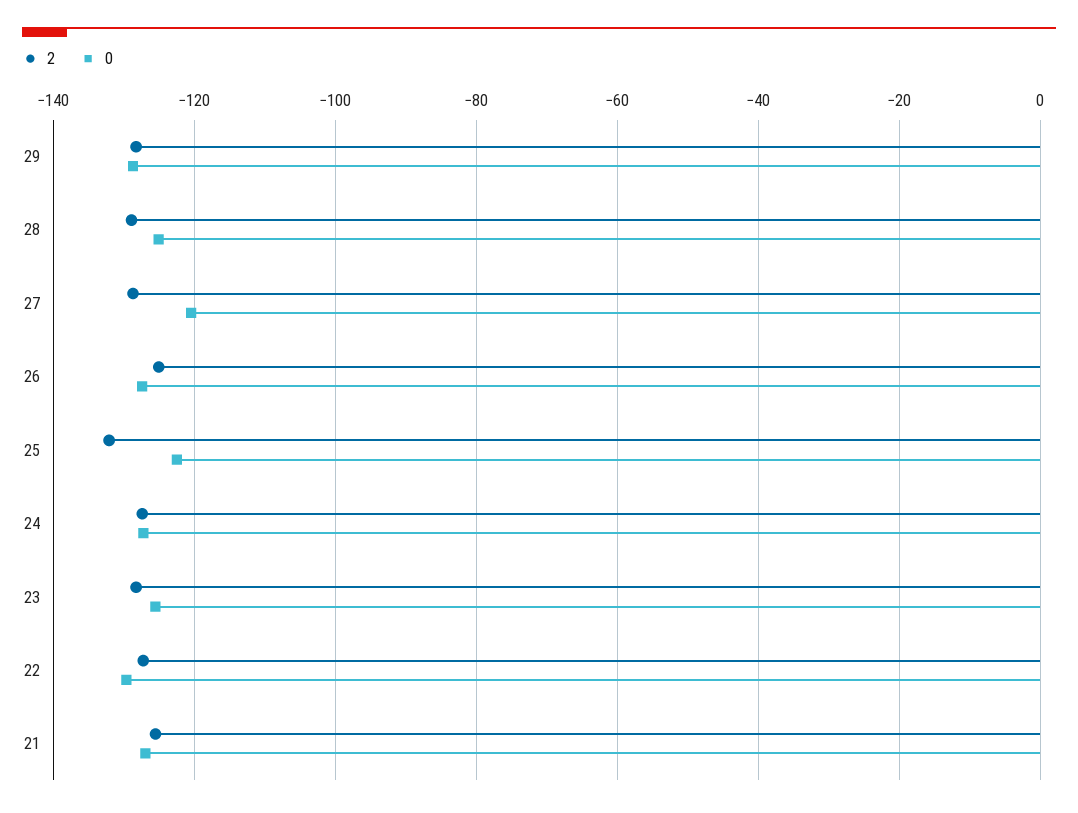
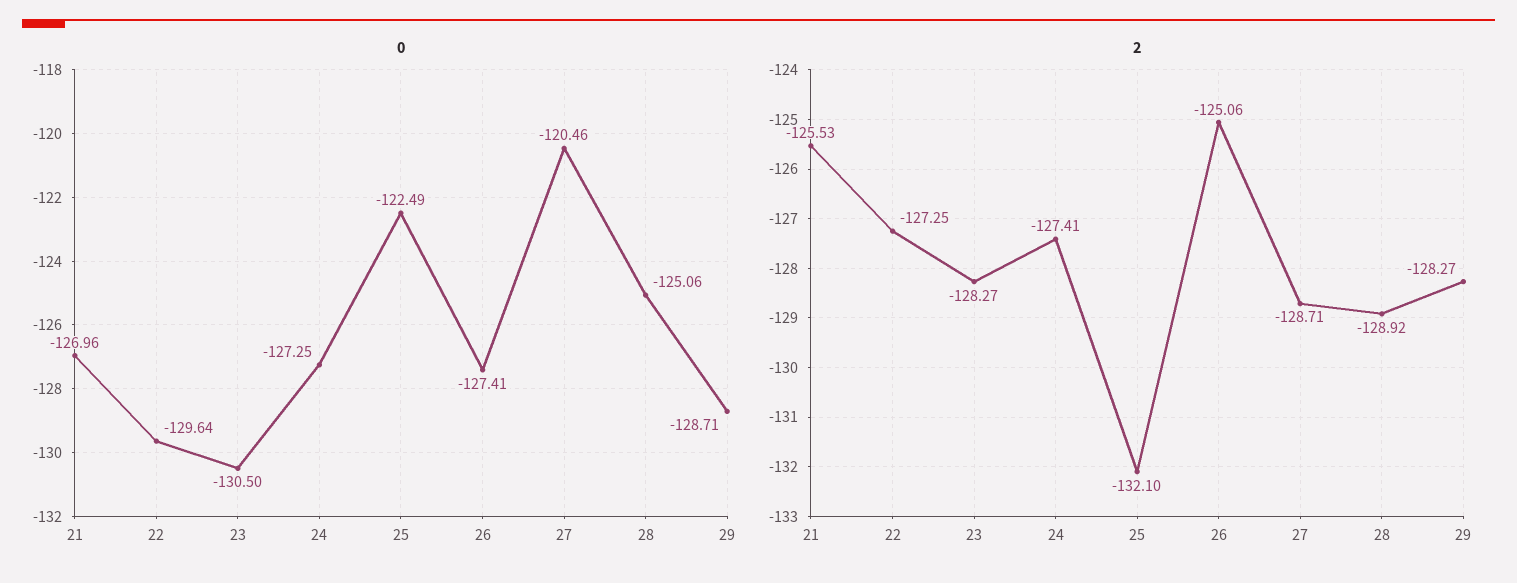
0, 23: -126 -> -130.5

